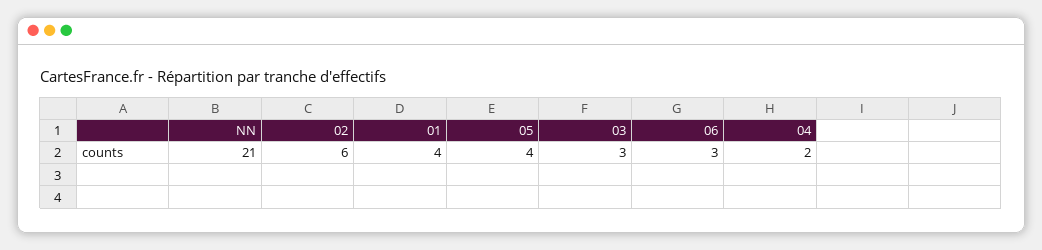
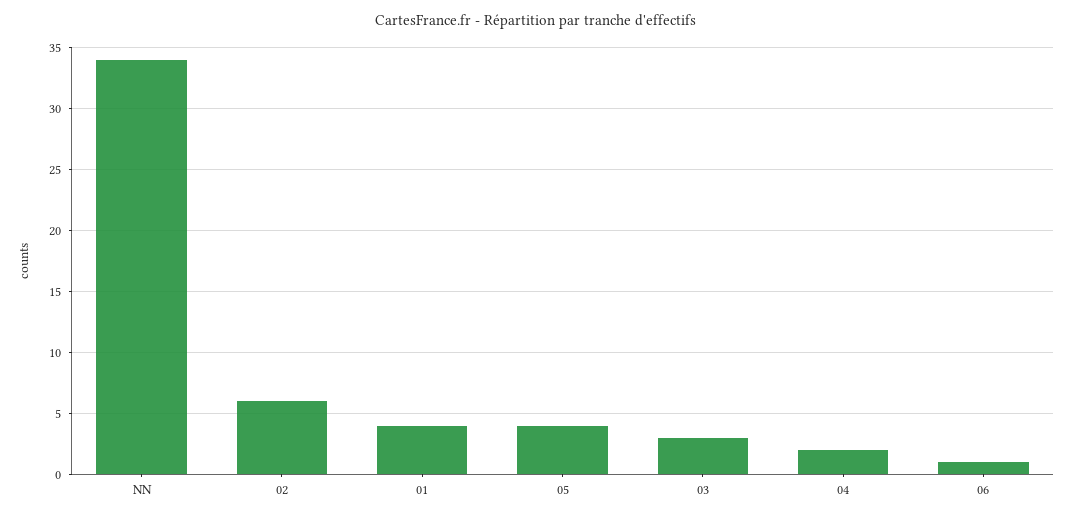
NN: 21 -> 34
06: 3 -> 1

